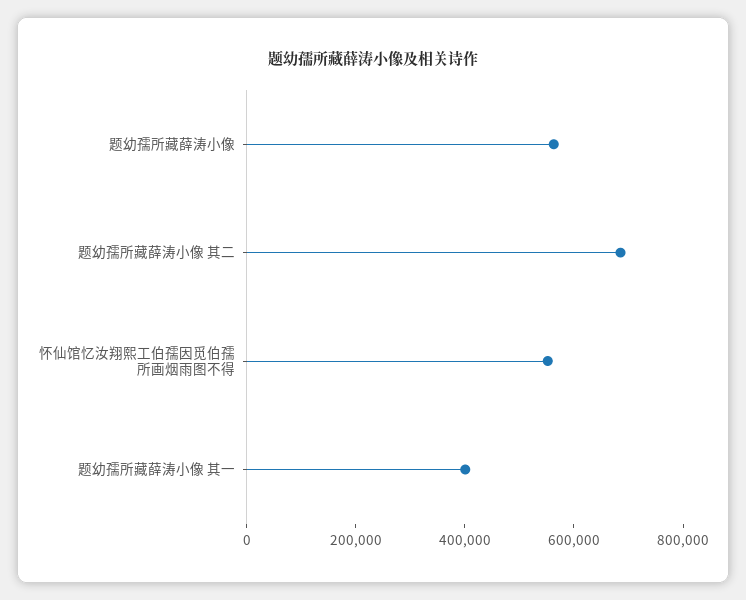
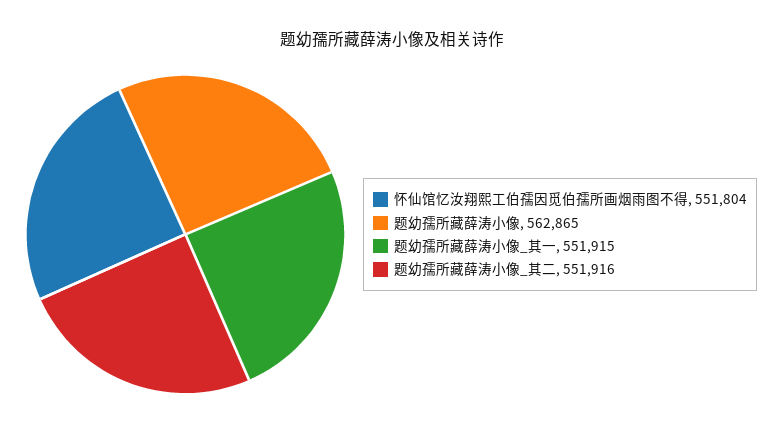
题幼孺所藏薛涛小像 其二: 700000 -> 551916
题幼孺所藏薛涛小像 其一: 400000 -> 551915

